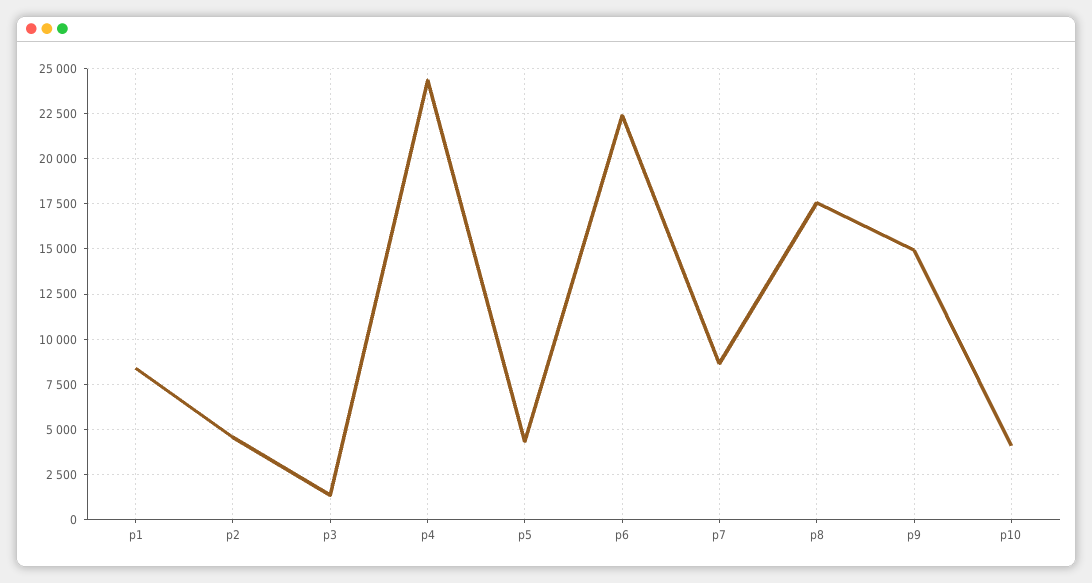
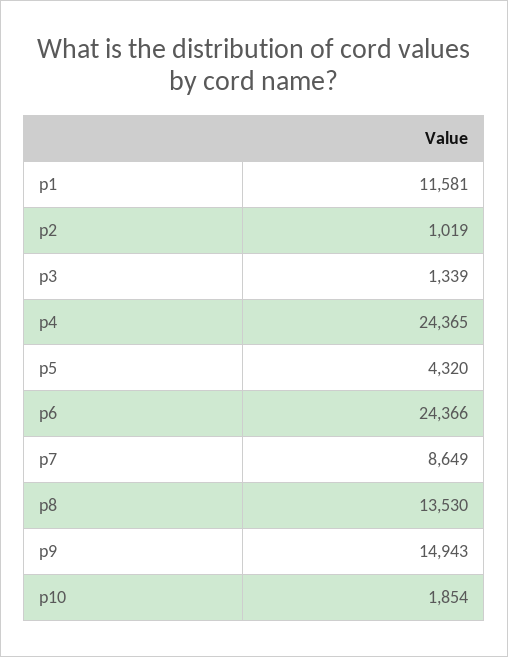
p1: 8500 -> 11581
p2: 4500 -> 1019
p6: 22500 -> 24366
p8: 17500 -> 13530
p10: 4000 -> 1854

